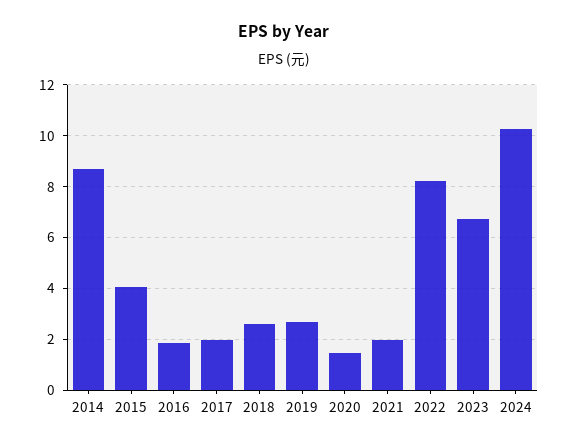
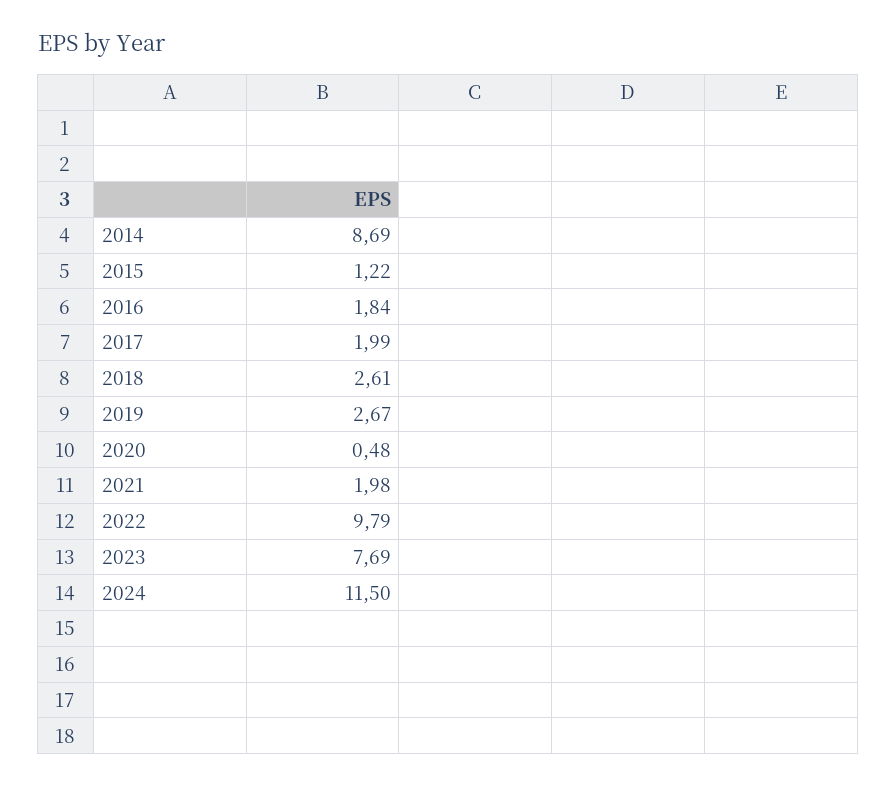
2015: 4 -> 1.22
2020: 1.5 -> 0.48
2022: 8.25 -> 9.79
2023: 6.75 -> 7.69
2024: 10.25 -> 11.5

